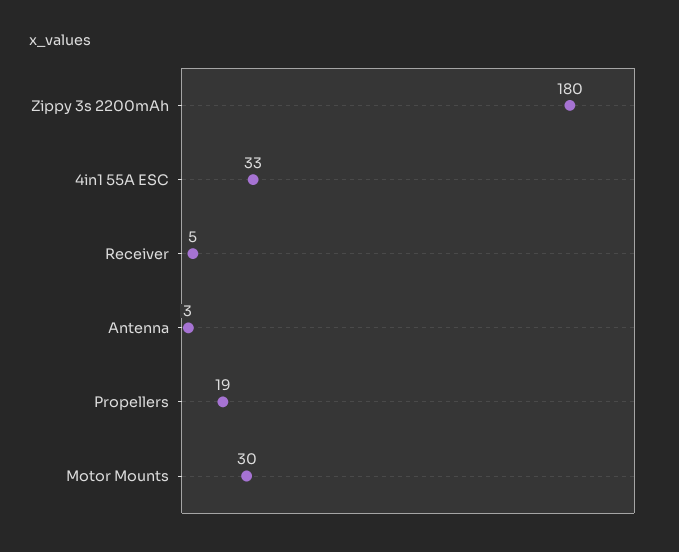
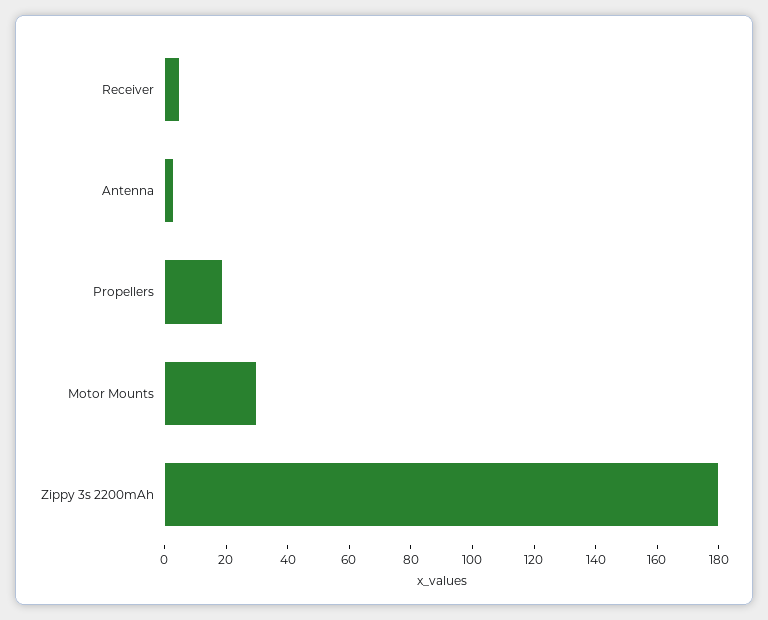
4in1 55A ESC: 33 -> none

